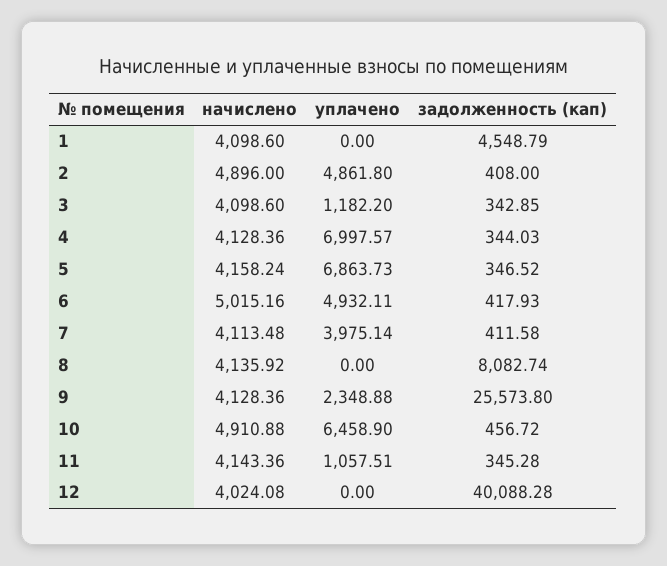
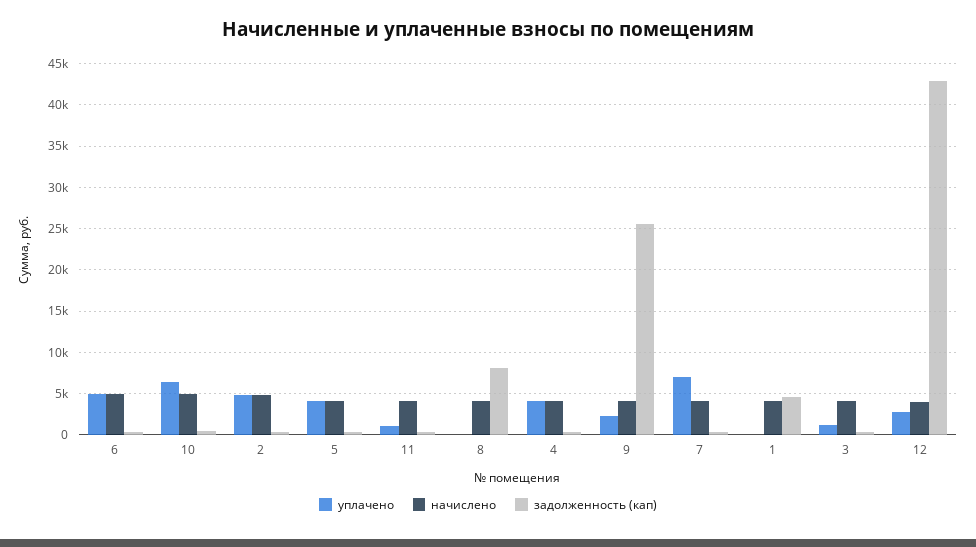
уплачено, 4: 6997.57 -> 4000
уплачено, 5: 6863.73 -> 4000
уплачено, 7: 3975.14 -> 7000
уплачено, 12: 0 -> 3000
задолженность (кап), 12: 40088.28 -> 43000

